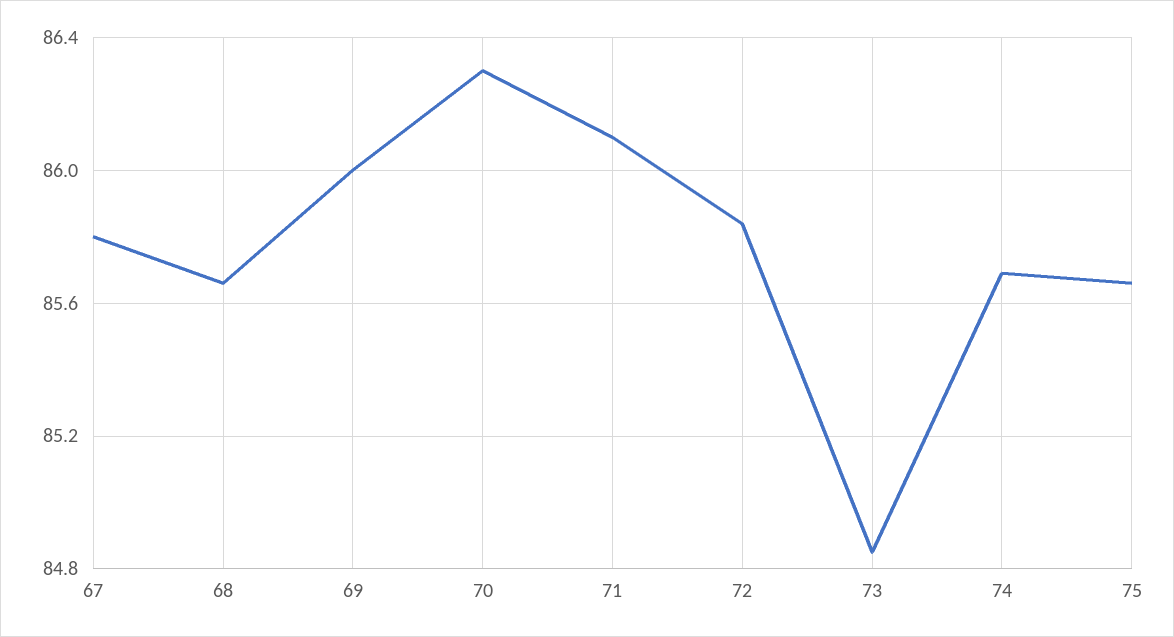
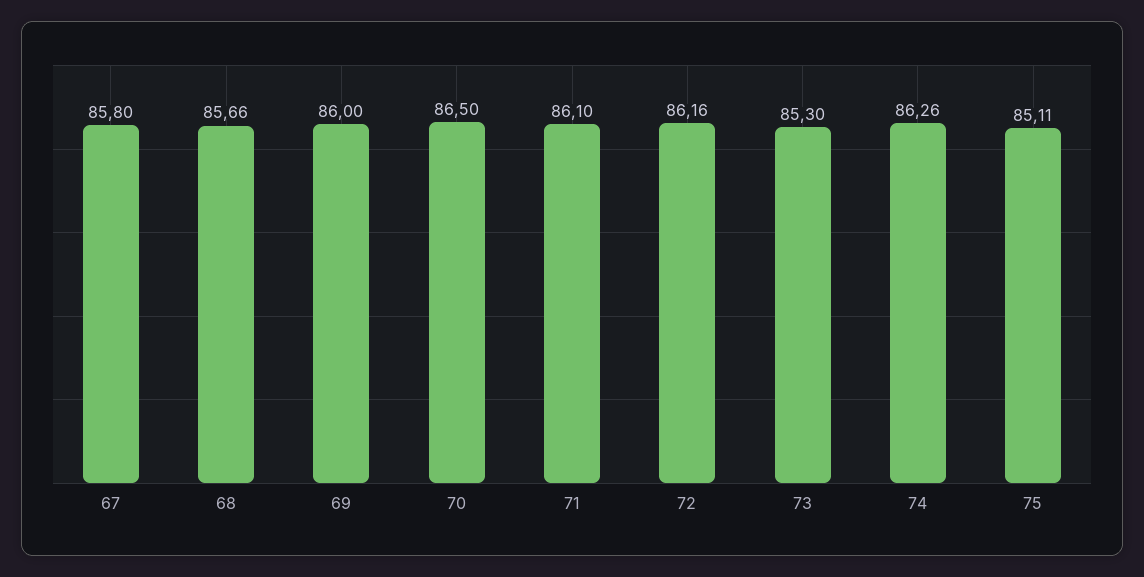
70: 86.3 -> 86.5
72: 85.85 -> 86.16
73: 84.85 -> 85.3
74: 85.7 -> 86.26
75: 85.65 -> 85.11

